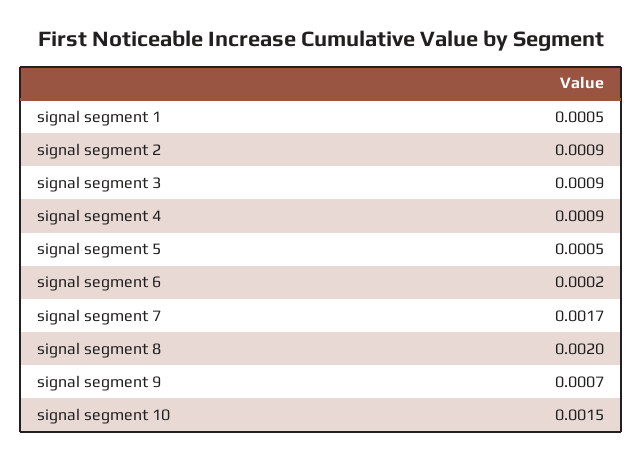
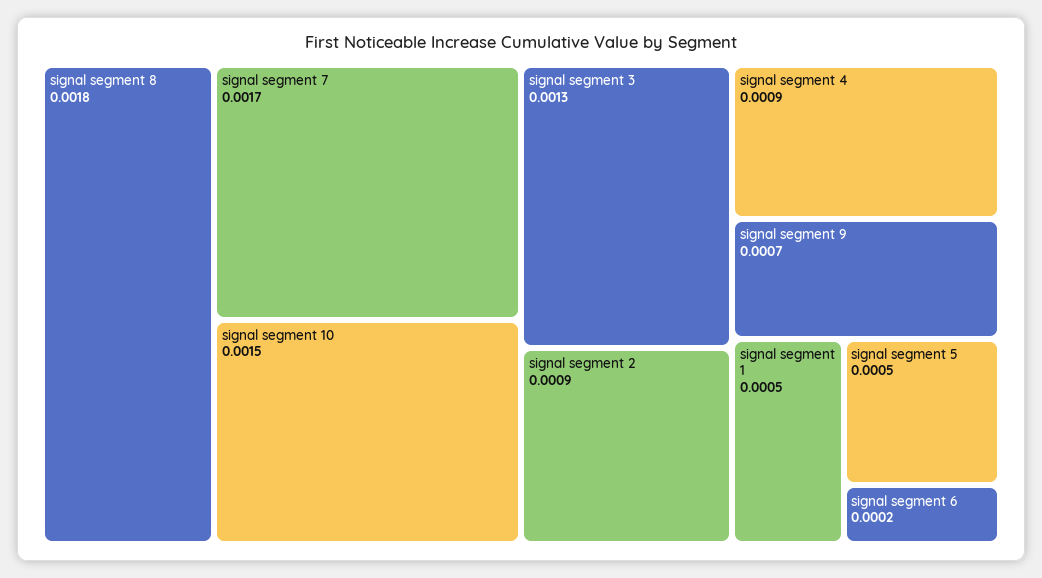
signal segment 3: 0.0009 -> 0.0013
signal segment 8: 0.002 -> 0.0018

